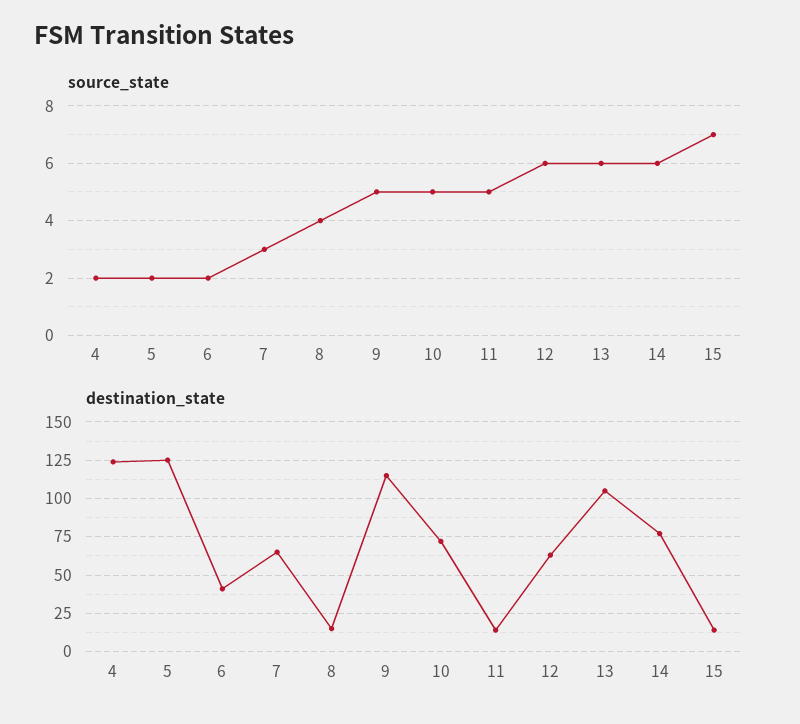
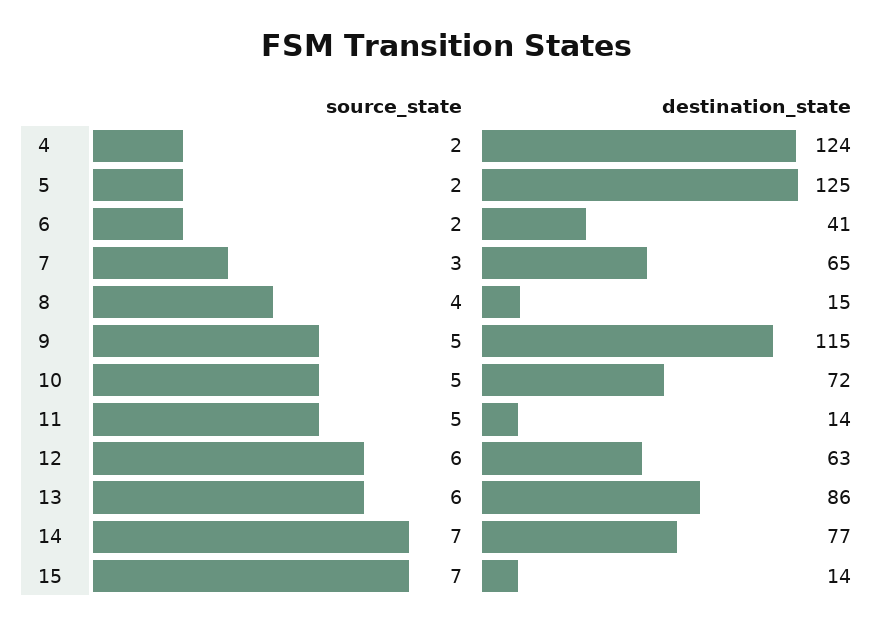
source_state, 14: 6 -> 7
destination_state, 13: 105 -> 86

